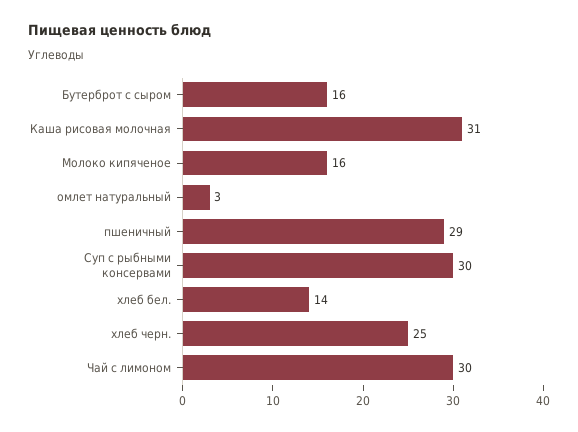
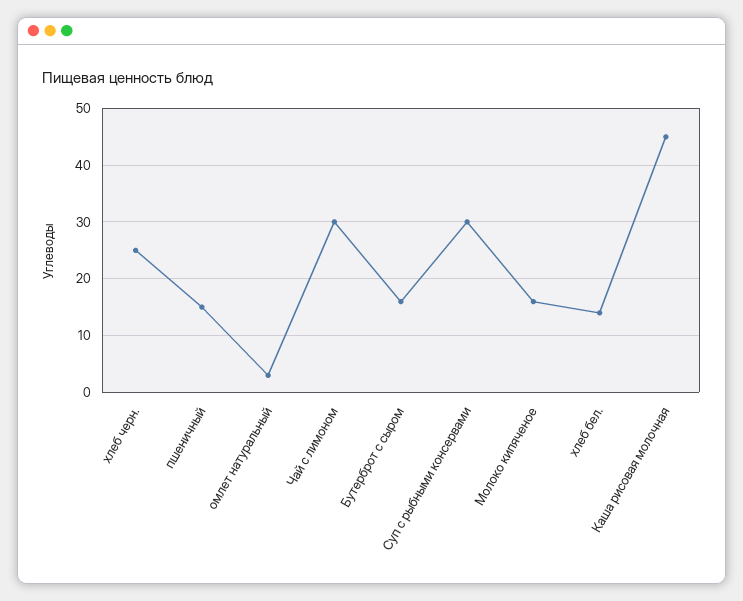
Каша рисовая молочная: 31 -> 45
пшеничный: 29 -> 15

